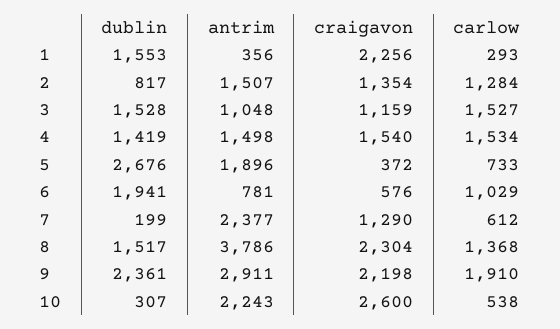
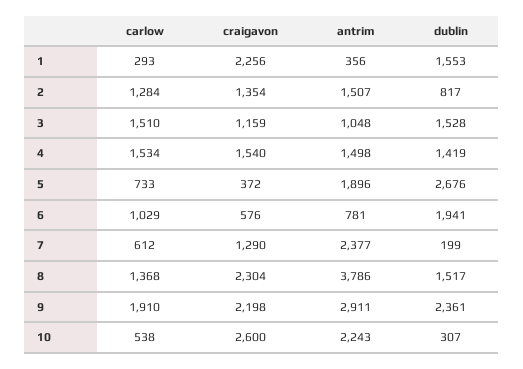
carlow, 3: 1527 -> 1510

